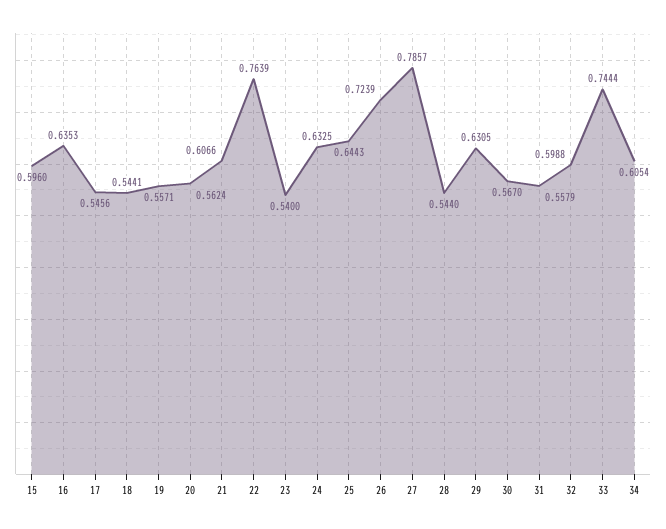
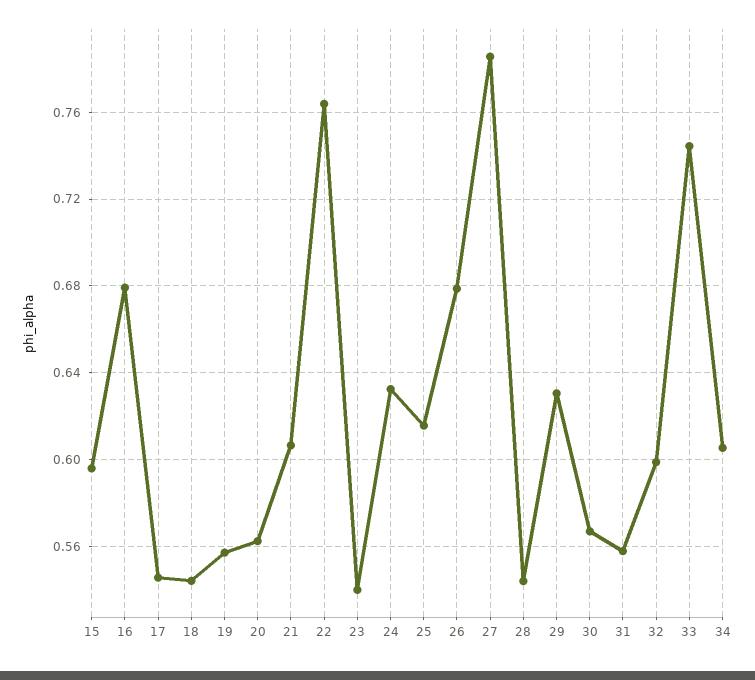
16: 0.6353 -> 0.68
25: 0.6443 -> 0.615
26: 0.7239 -> 0.68

